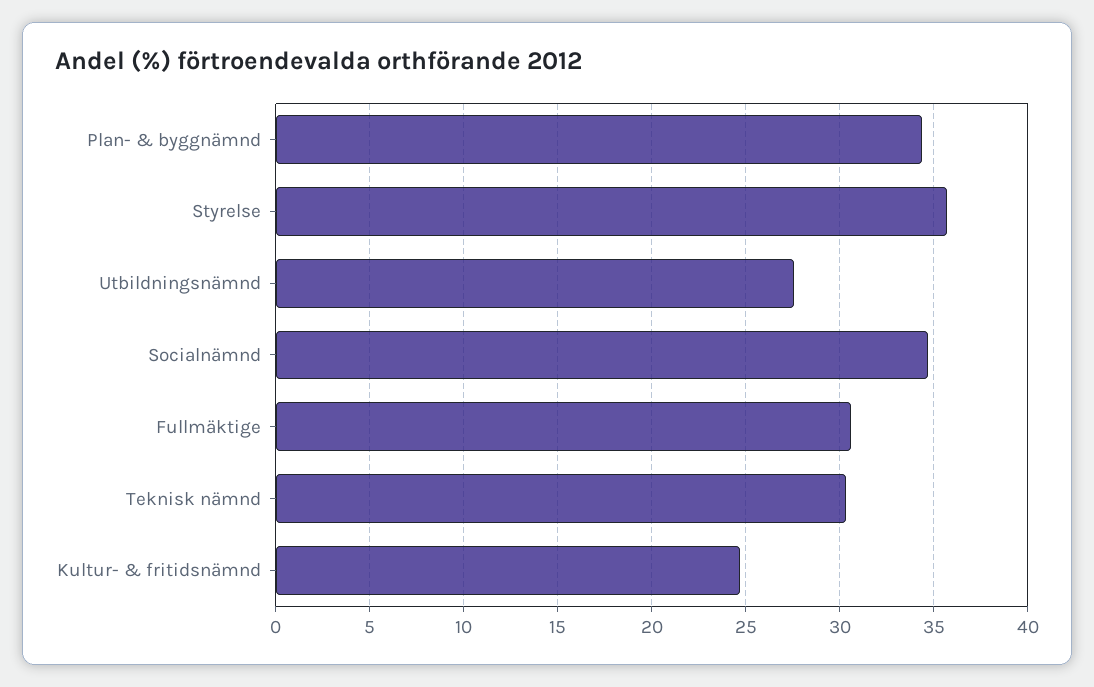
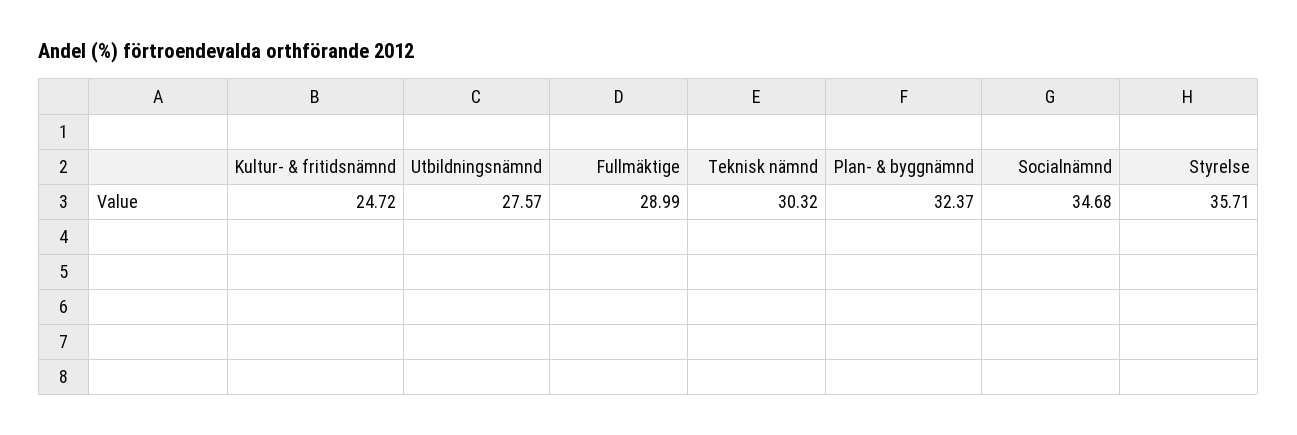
Plan- & byggnämnd: 34.5 -> 32.37
Fullmäktige: 30.5 -> 28.99

